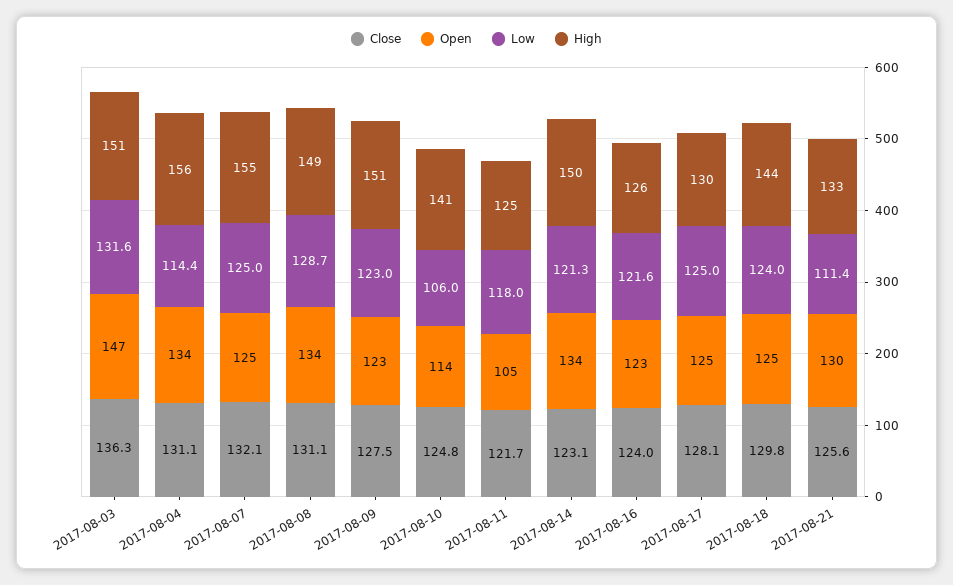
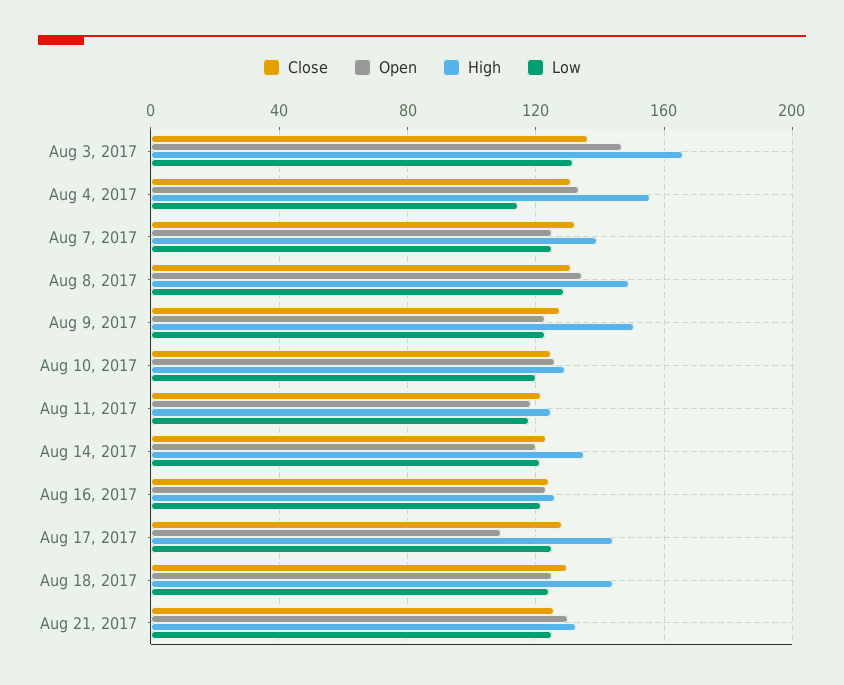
High, 2017-08-03: 151 -> 165
High, 2017-08-07: 155 -> 140
Open, 2017-08-10: 114 -> 125
Low, 2017-08-10: 106 -> 120
High, 2017-08-10: 141 -> 130
Open, 2017-08-11: 105 -> 120
Open, 2017-08-14: 134 -> 120
High, 2017-08-14: 150 -> 135
Open, 2017-08-17: 125 -> 110
High, 2017-08-17: 130 -> 145
Low, 2017-08-21: 111.4 -> 125

